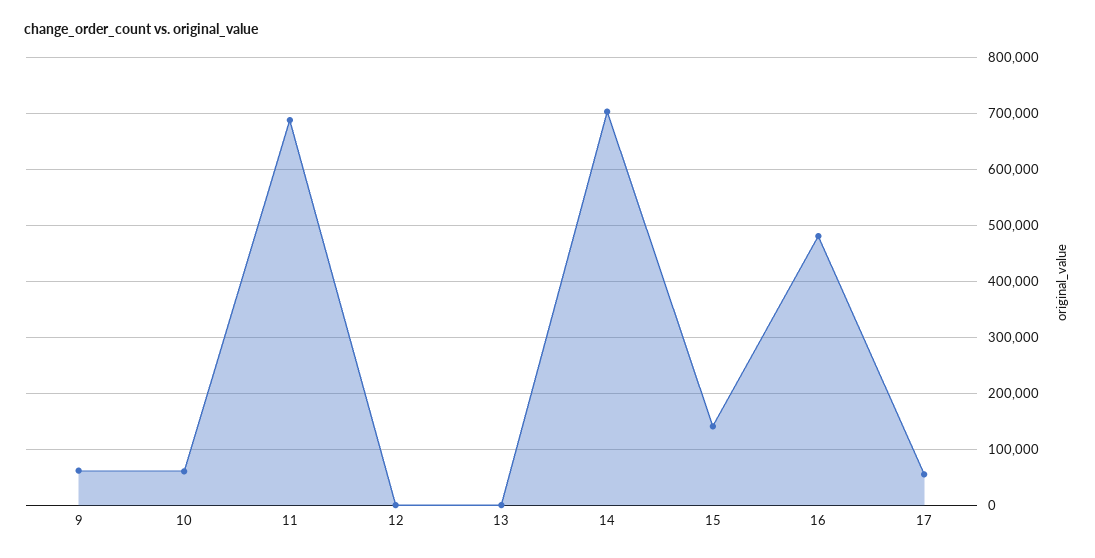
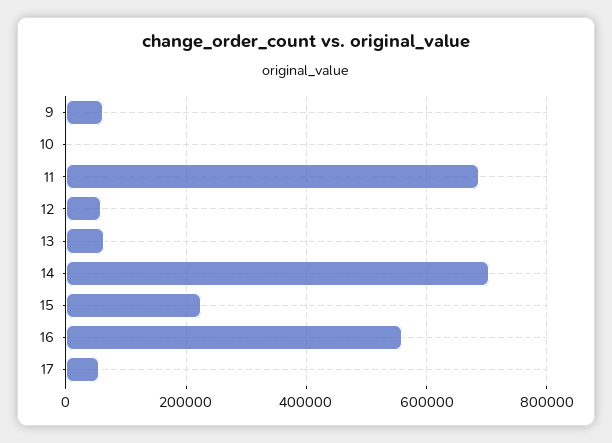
10: 60000 -> 0
12: 0 -> 60000
13: 0 -> 60000
15: 140000 -> 220000
16: 480000 -> 560000

